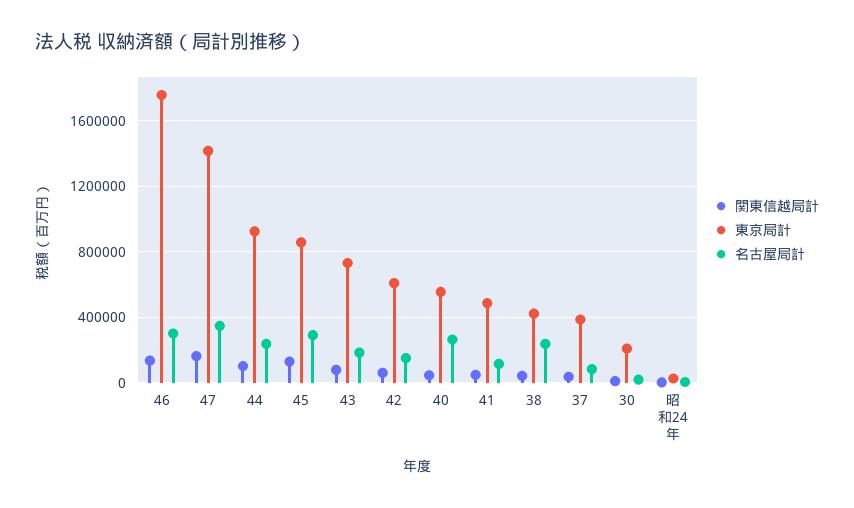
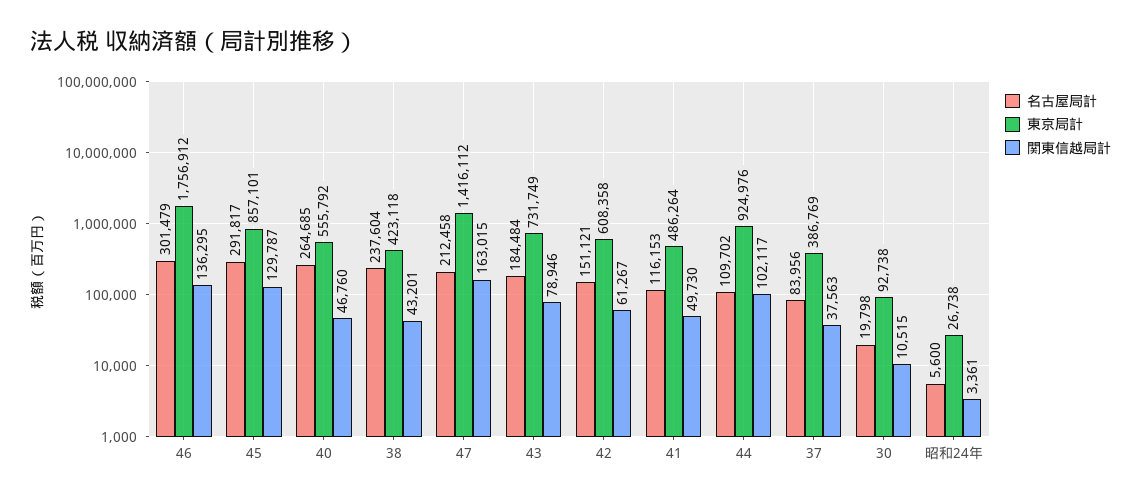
名古屋局計, 47: 350000 -> 212458
名古屋局計, 44: 250000 -> 109702
東京局計, 30: 200000 -> 92738

